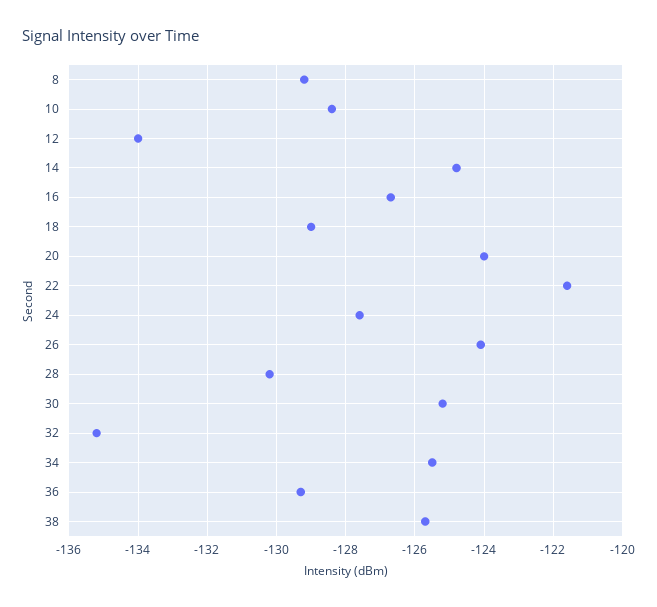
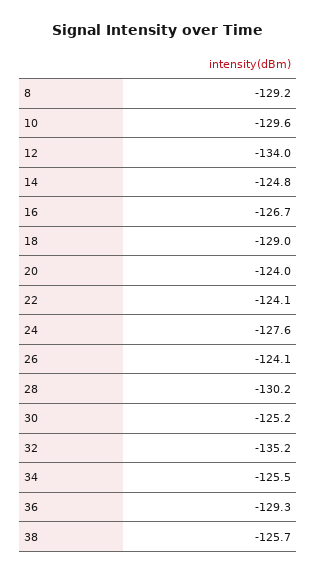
10: -128.5 -> -129.6
22: -121.5 -> -124.1

